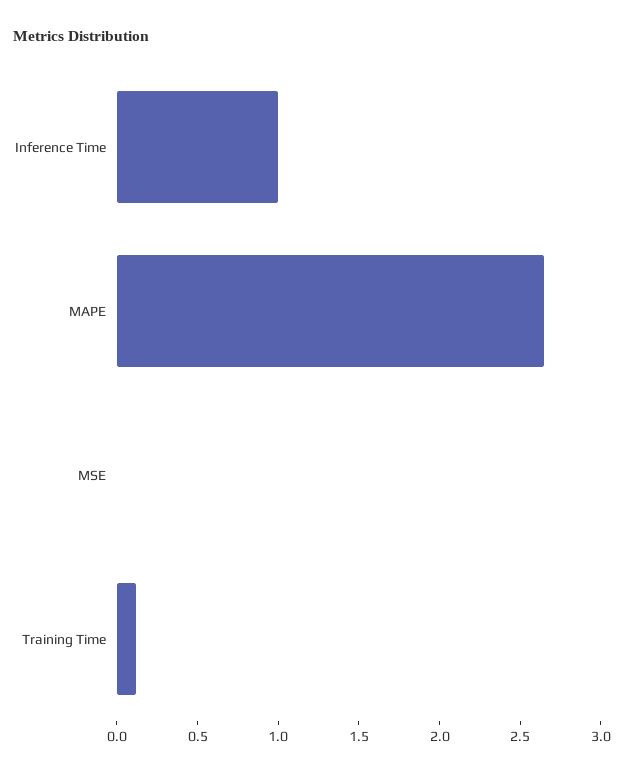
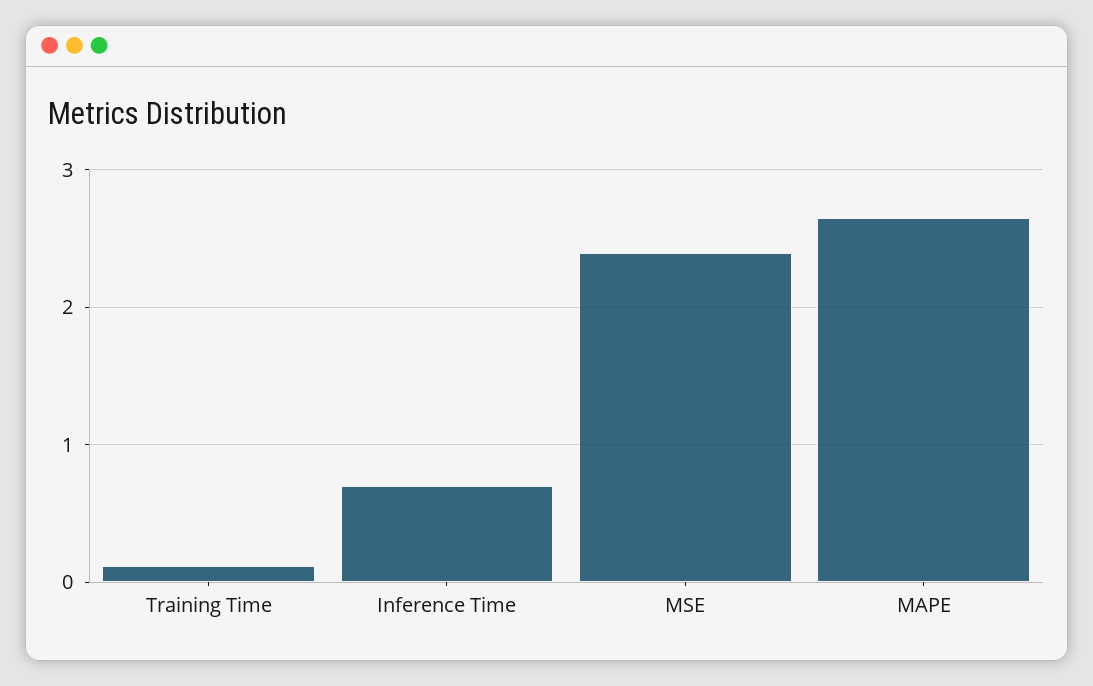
Inference Time: 1 -> 0.7
MSE: 0 -> 2.4

